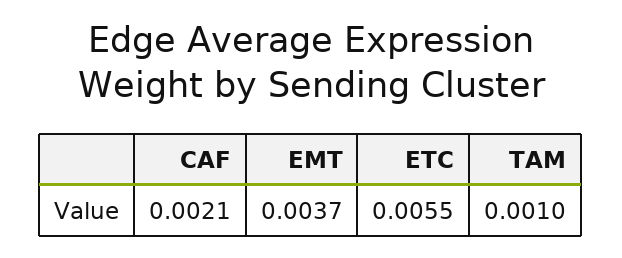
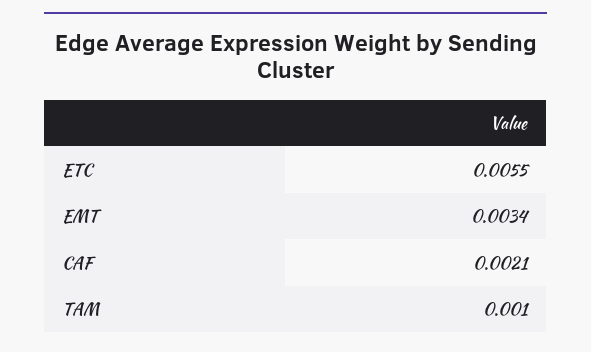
EMT: 0.0037 -> 0.0034

